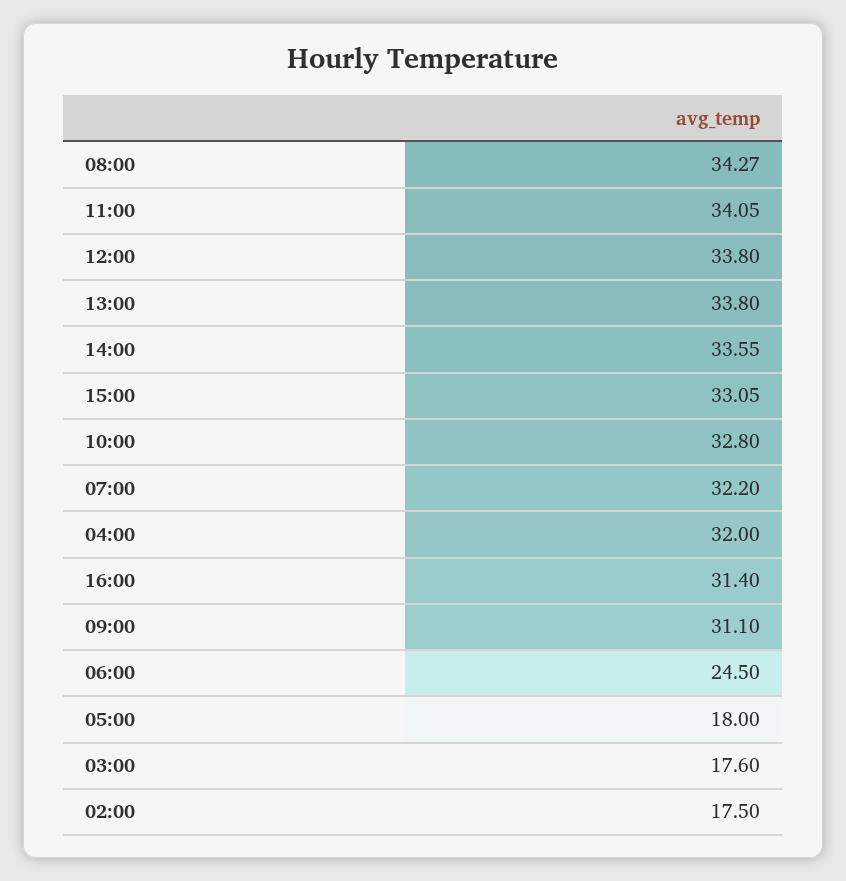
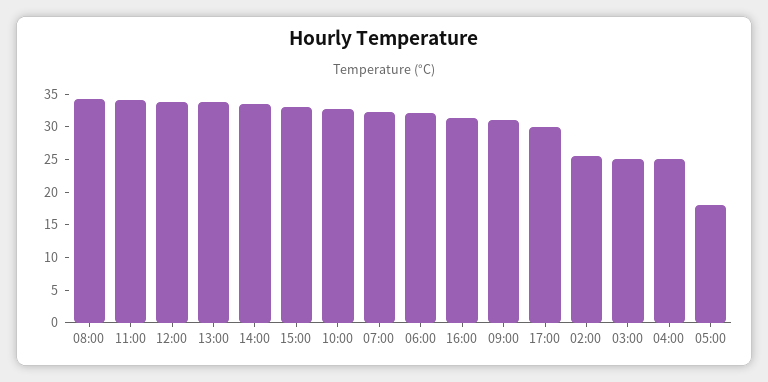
04:00: 32 -> 25
06:00: 24.5 -> 32.5
03:00: 17.6 -> 25
02:00: 17.5 -> 25
17:00: none -> 30

